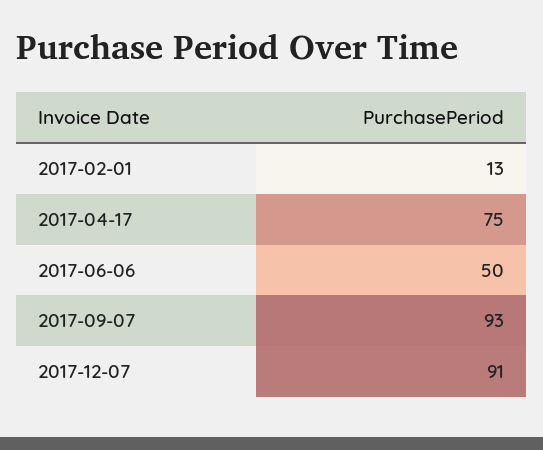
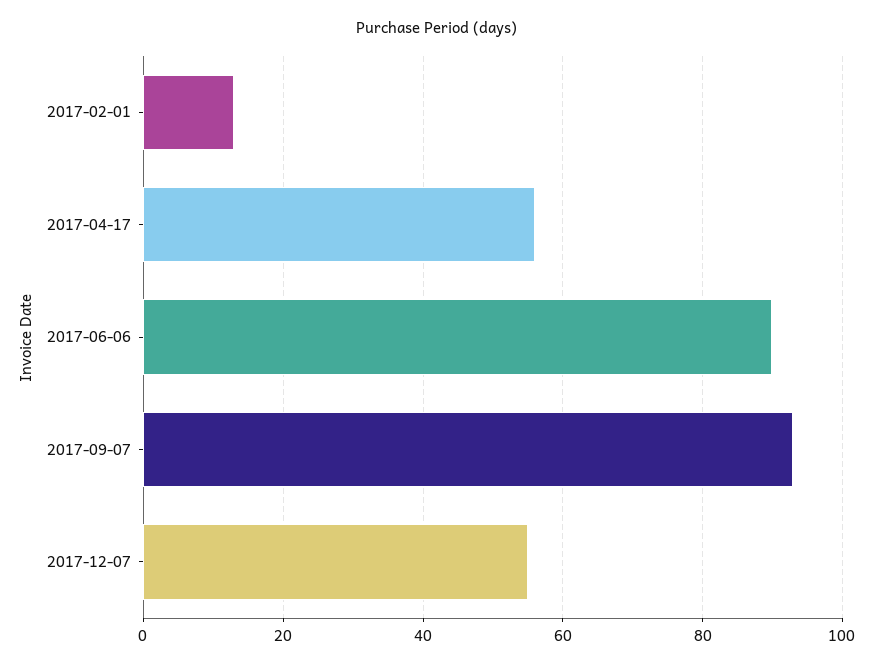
2017-04-17: 75 -> 55
2017-06-06: 50 -> 90
2017-12-07: 91 -> 55

